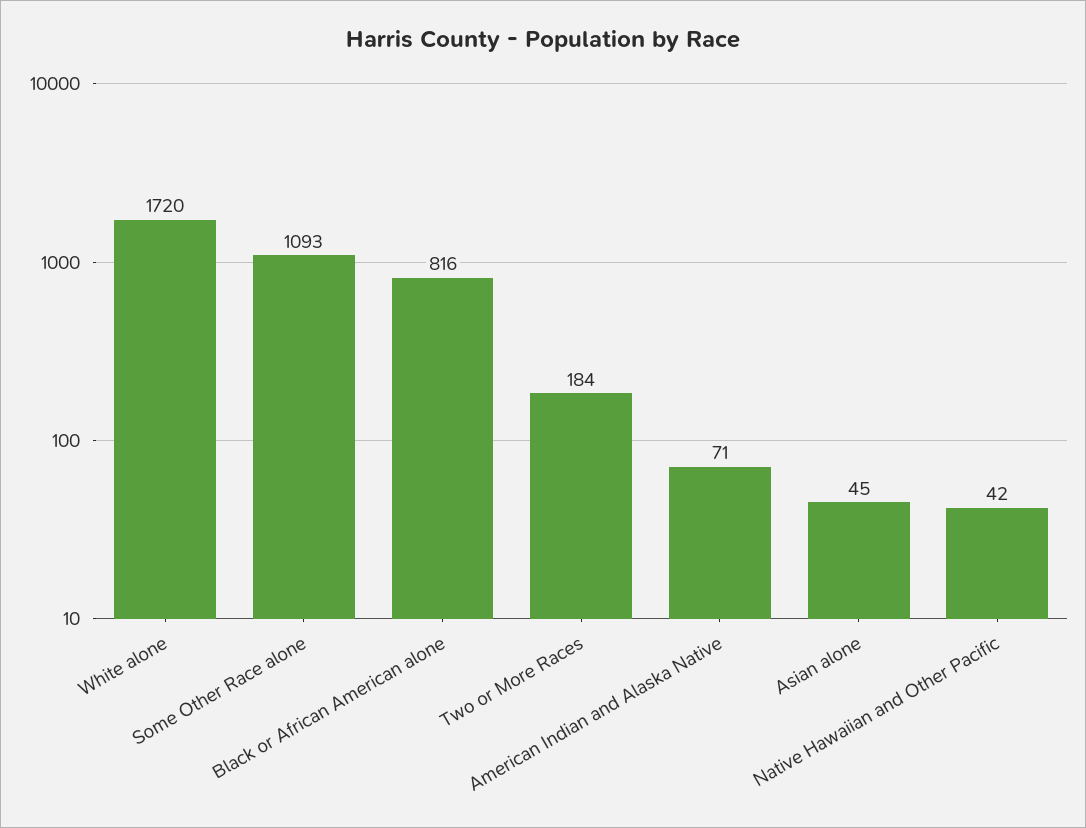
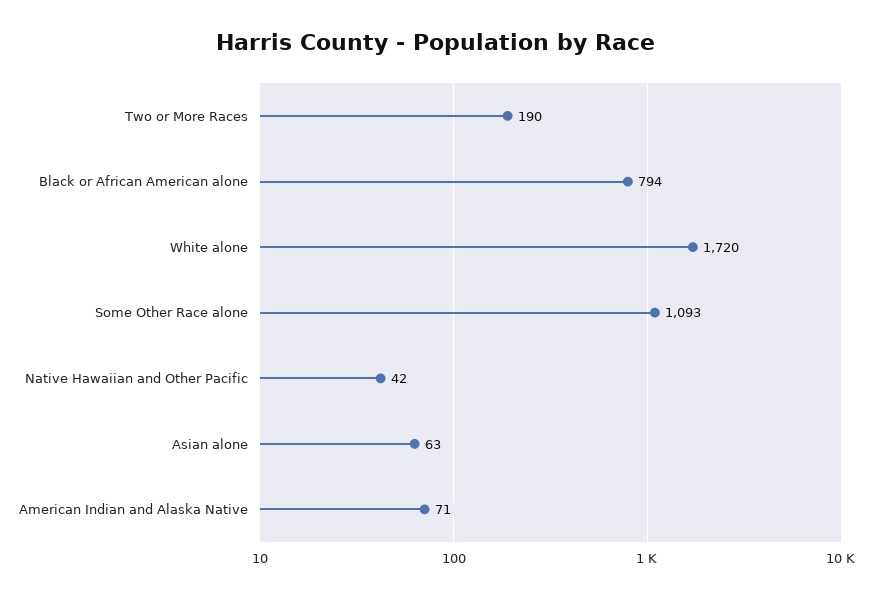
Black or African American alone: 816 -> 794
Two or More Races: 184 -> 190
Asian alone: 45 -> 63

